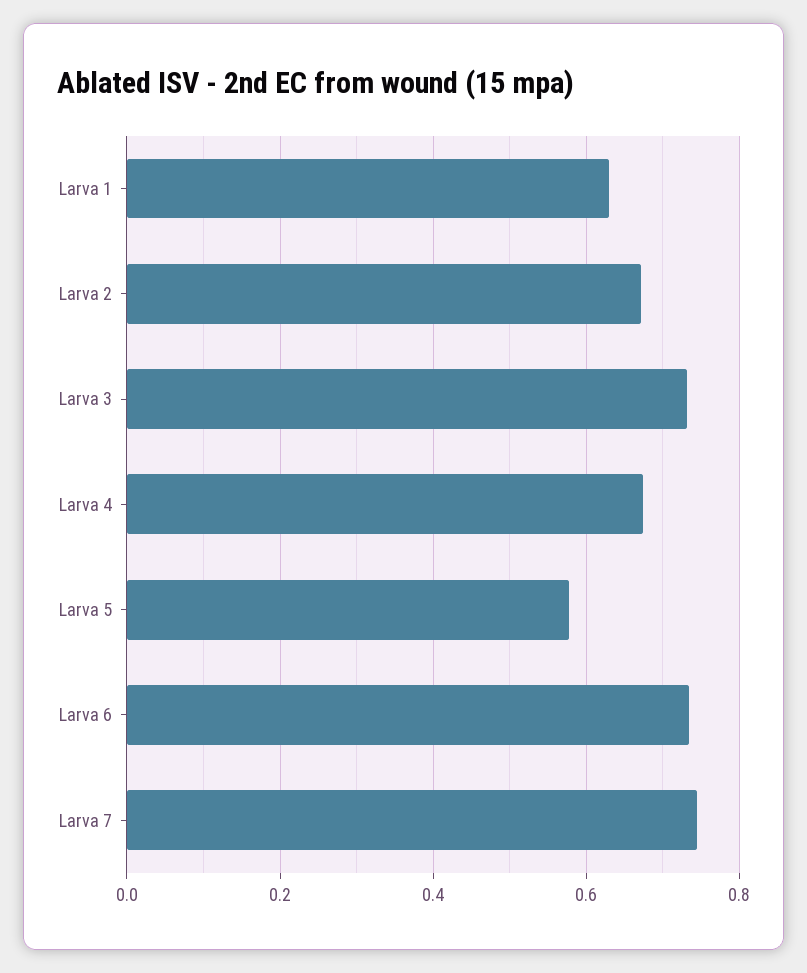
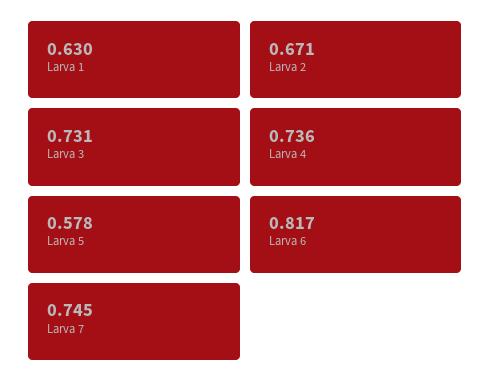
Larva 4: 0.68 -> 0.736
Larva 6: 0.74 -> 0.817

